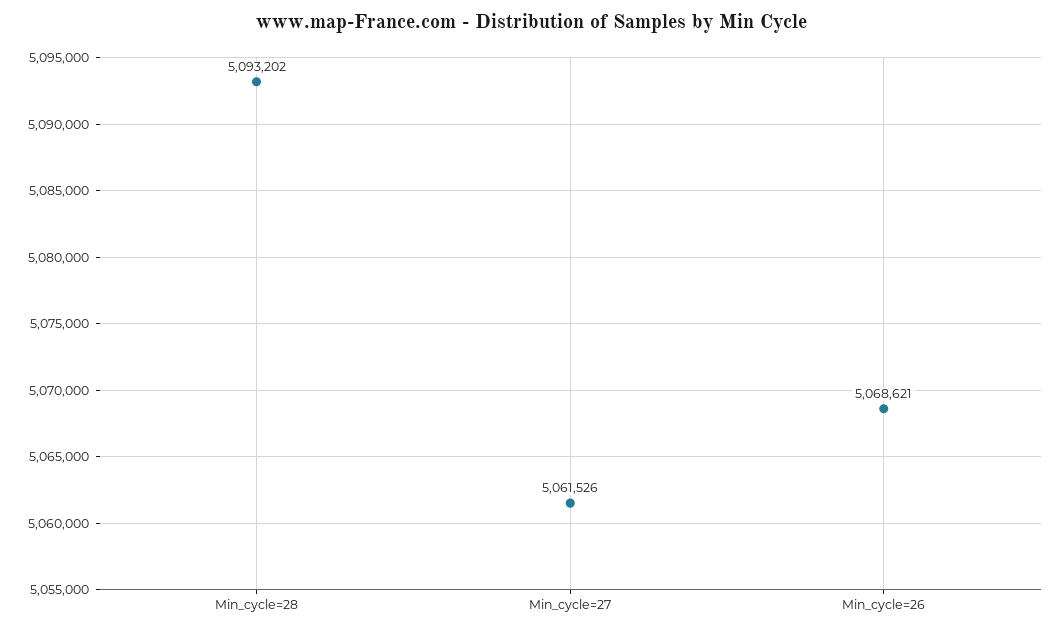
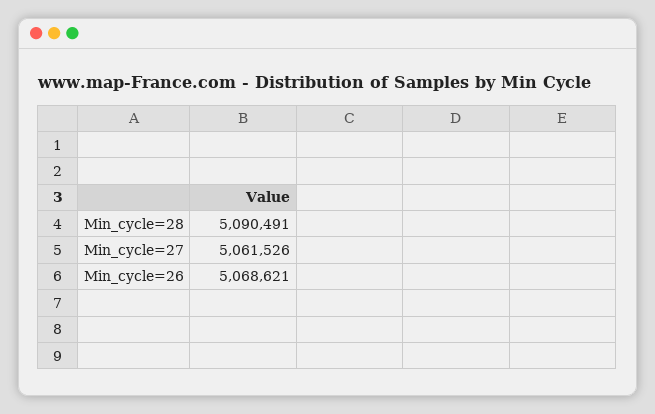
Min_cycle=28: 5093202 -> 5090491

